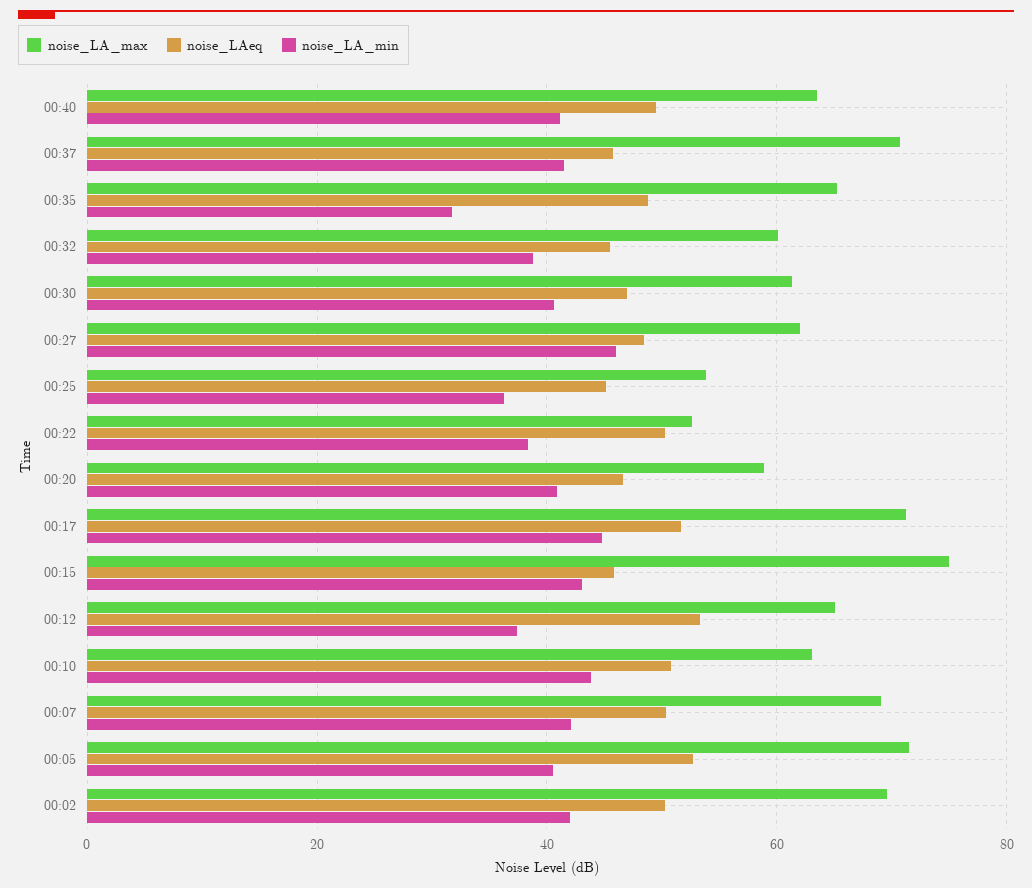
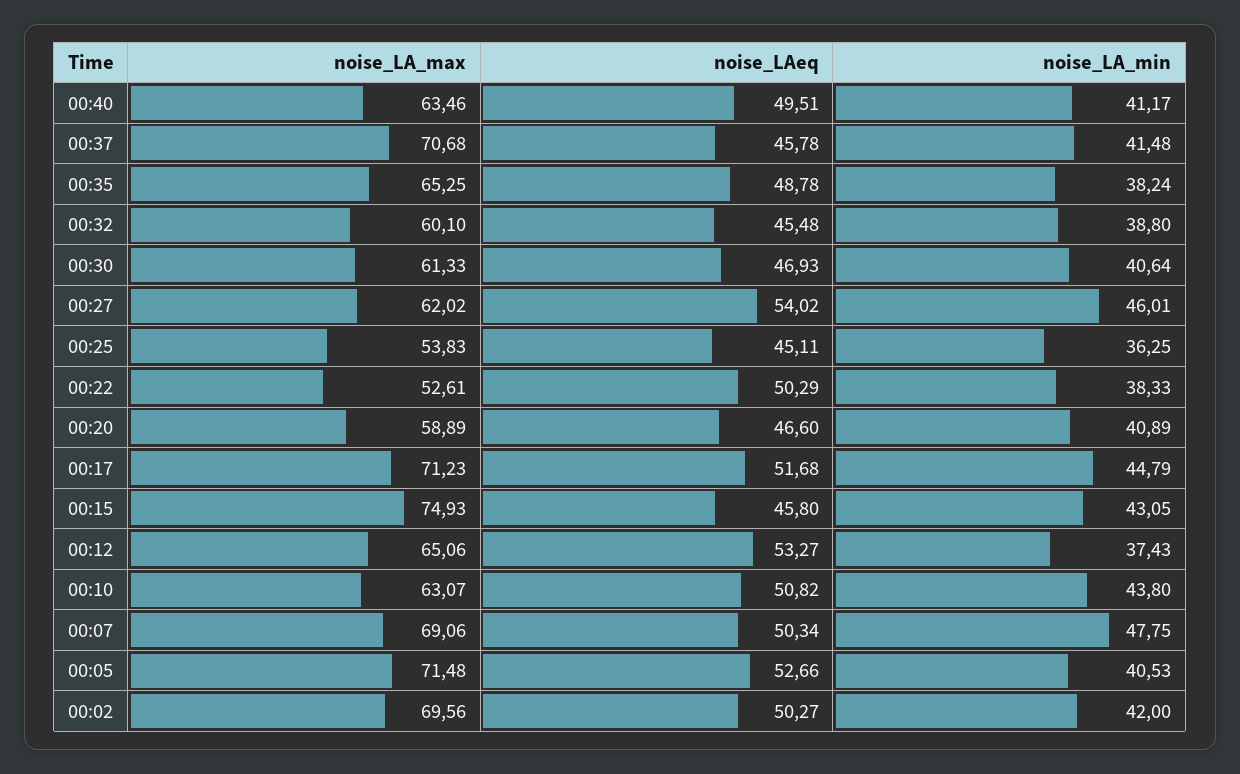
noise_LA_min, 00:35: 32 -> 38.24
noise_LAeq, 00:27: 48 -> 54.02
noise_LA_min, 00:07: 42 -> 47.75

